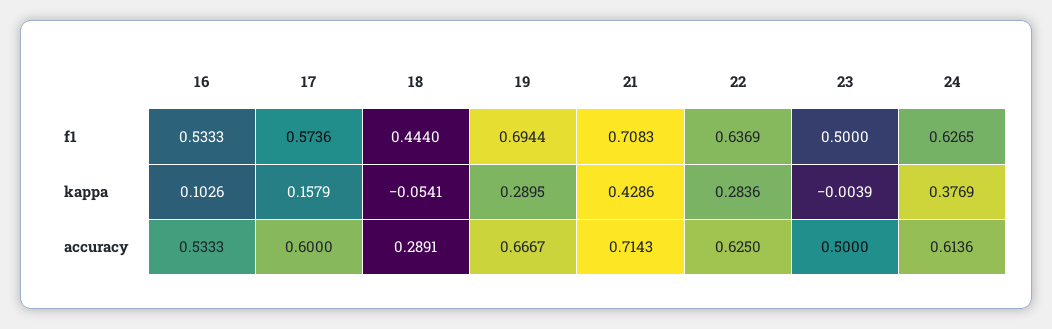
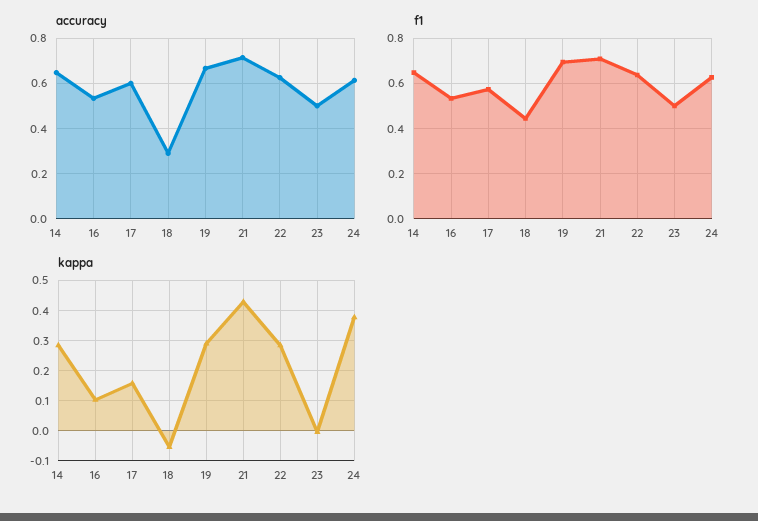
accuracy, 14: none -> 0.65
f1, 14: none -> 0.65
kappa, 14: none -> 0.28

